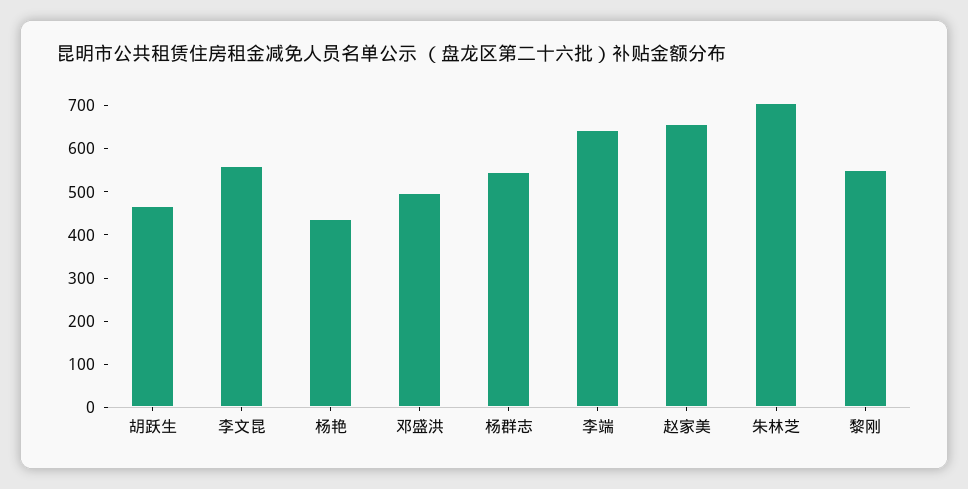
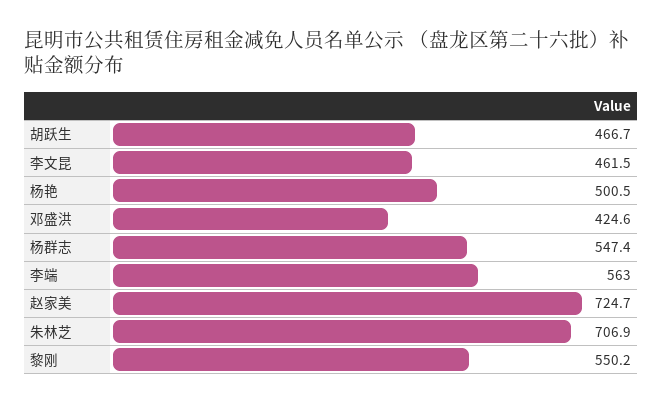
李文昆: 560 -> 461.5
杨艳: 440 -> 500.5
邓盛洪: 500 -> 424.6
李端: 640 -> 563
赵家美: 660 -> 724.7

